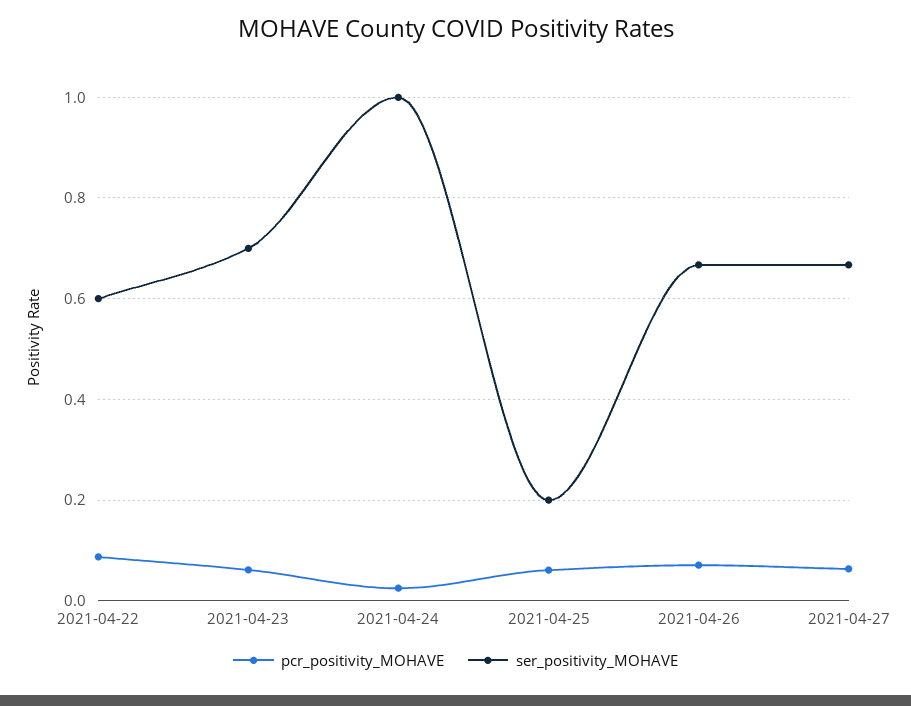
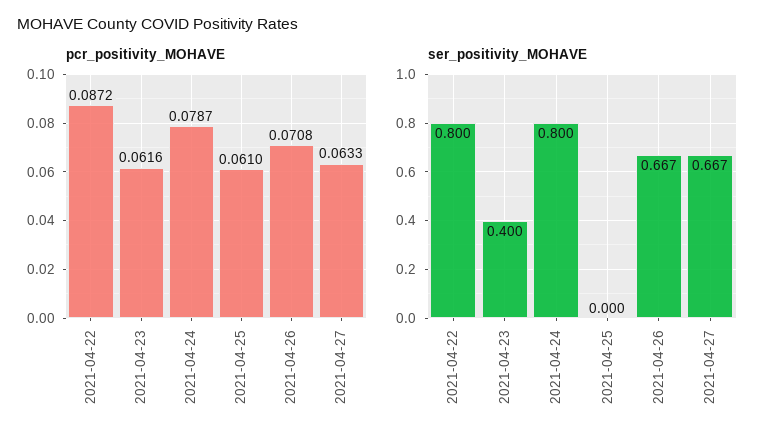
ser_positivity_MOHAVE, 2021-04-22: 0.6 -> 0.8
ser_positivity_MOHAVE, 2021-04-23: 0.7 -> 0.4
pcr_positivity_MOHAVE, 2021-04-24: 0.02 -> 0.0787
ser_positivity_MOHAVE, 2021-04-24: 1 -> 0.8
ser_positivity_MOHAVE, 2021-04-25: 0.2 -> 0

